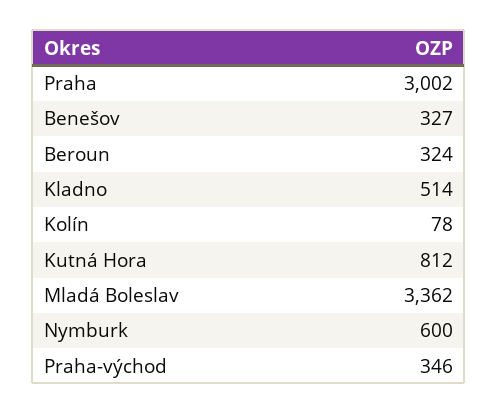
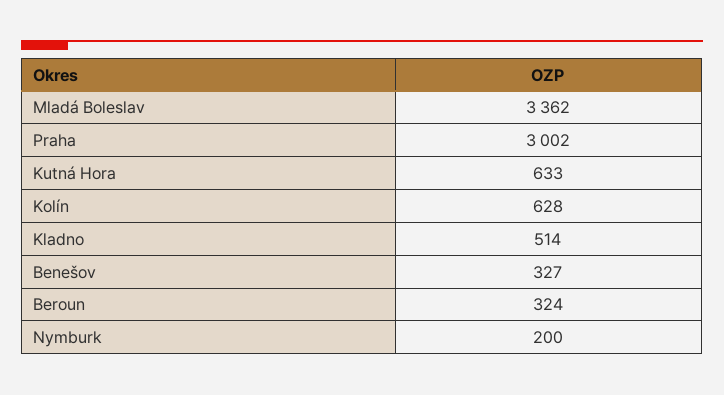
Kolín: 78 -> 628
Kutná Hora: 812 -> 633
Nymburk: 600 -> 200
Praha-východ: 346 -> none

